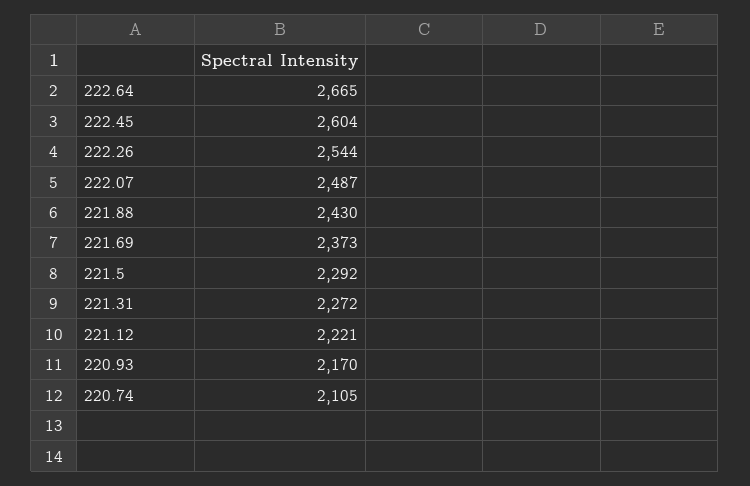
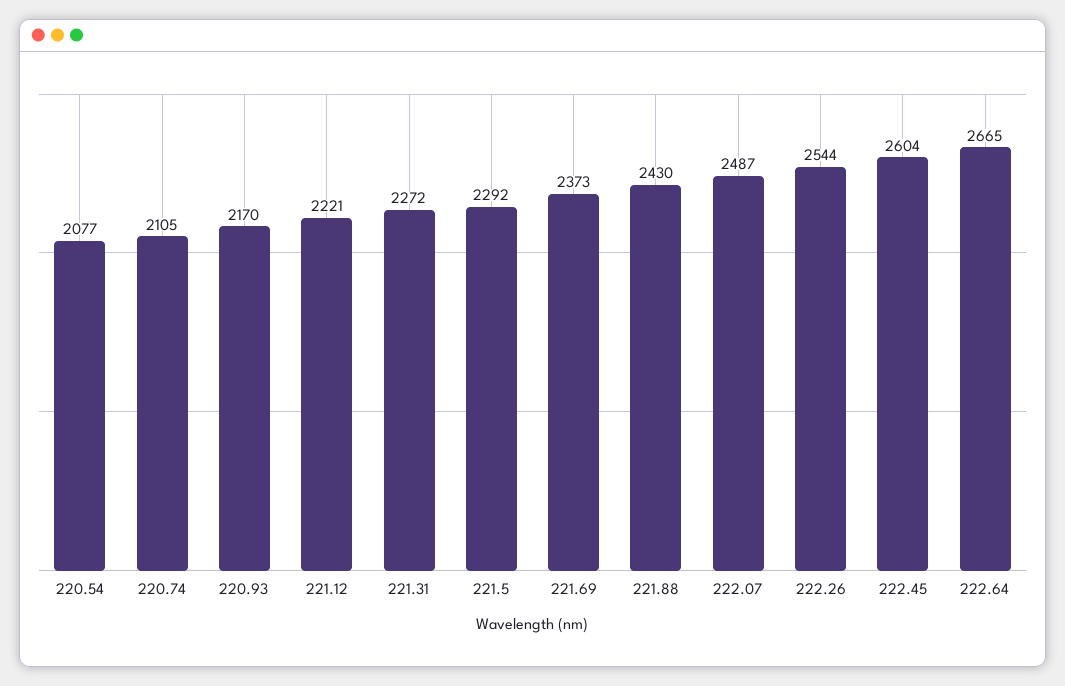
220.54: none -> 2077

